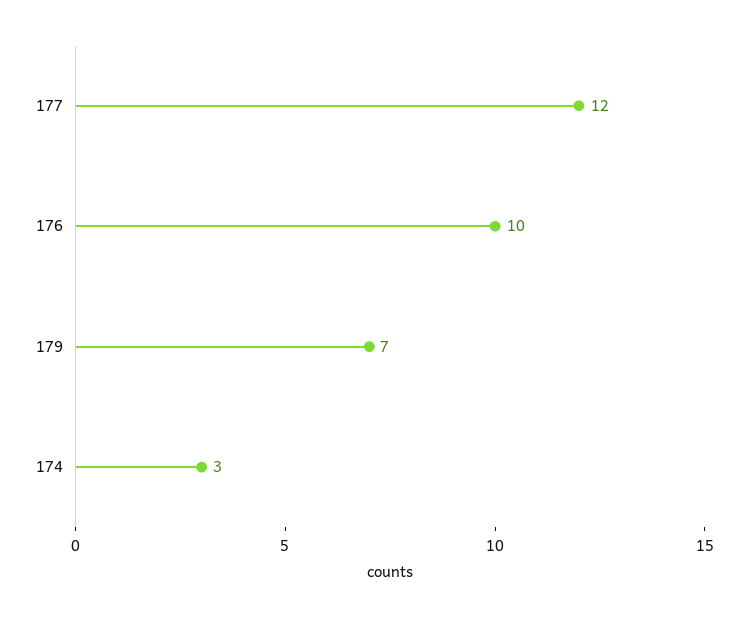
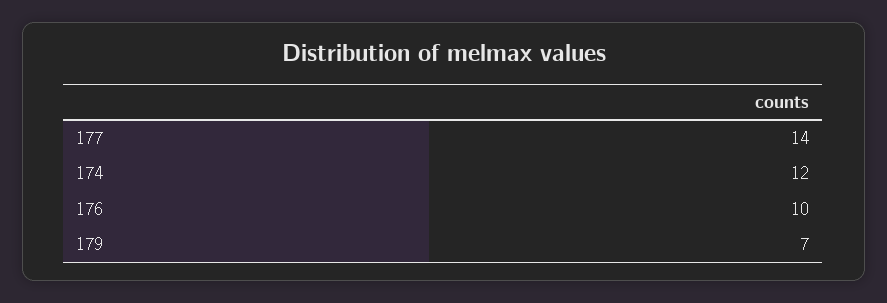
177: 12 -> 14
174: 3 -> 12

